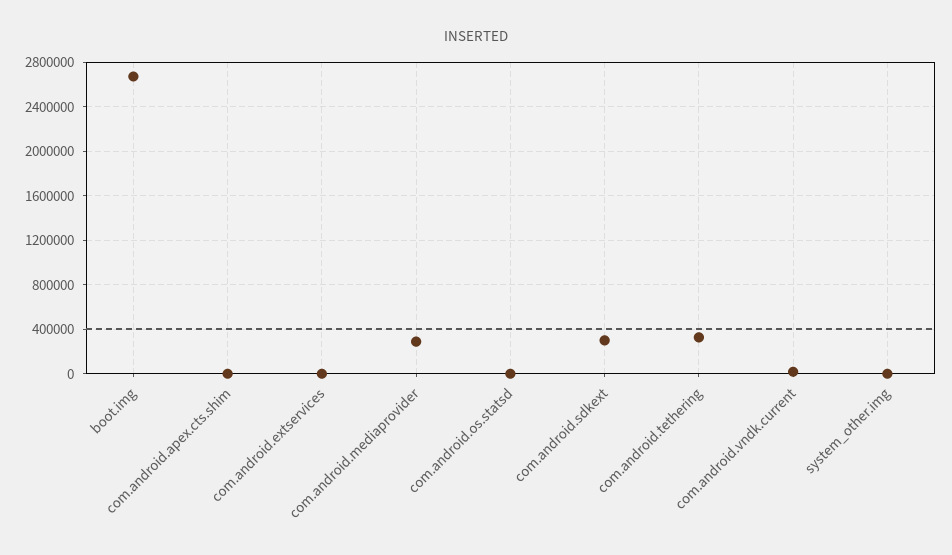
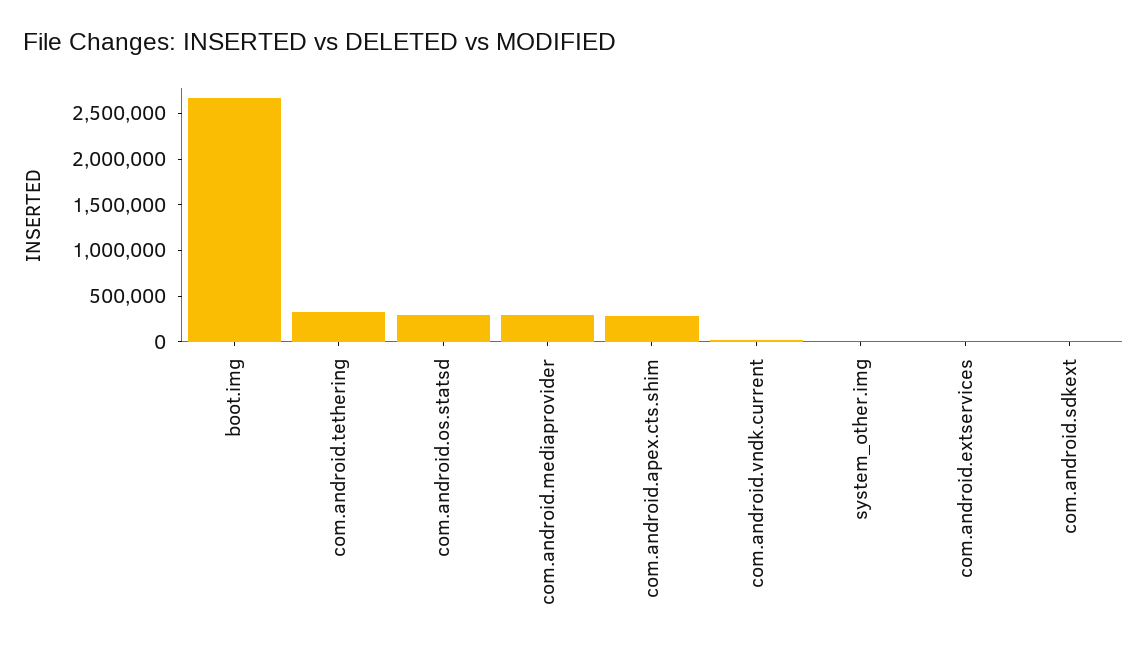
com.android.apex.cts.shim: 0 -> 300000
com.android.os.statsd: 0 -> 300000
com.android.sdkext: 300000 -> 0

